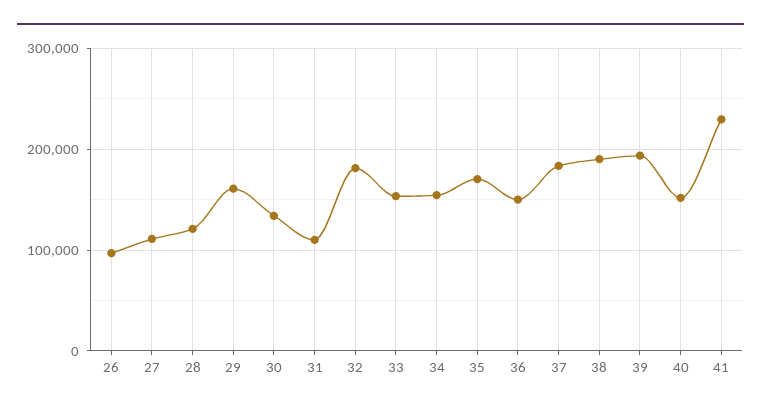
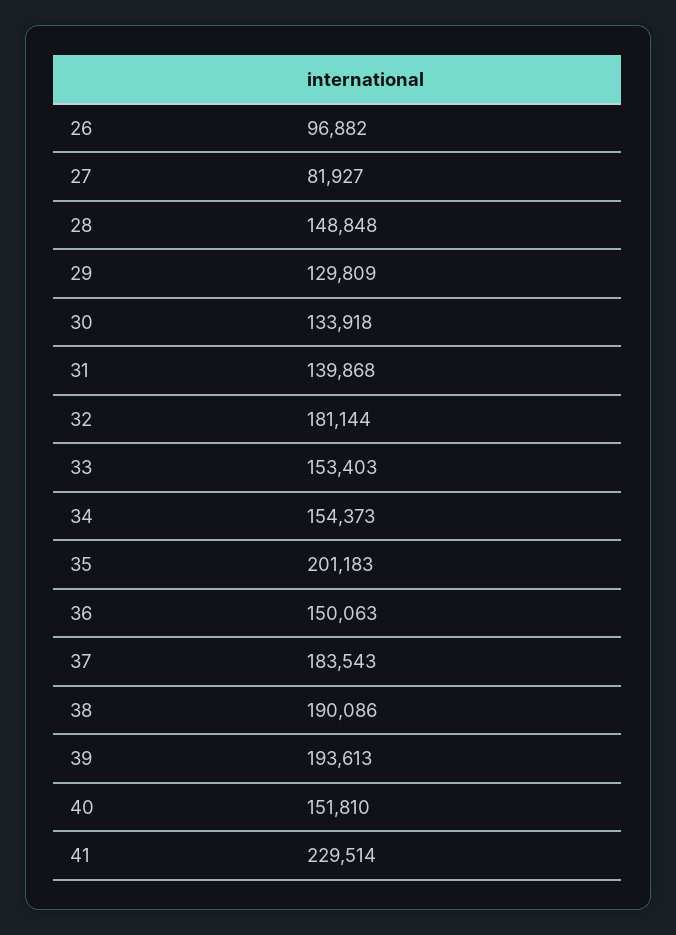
27: 110000 -> 81927
28: 120000 -> 148848
29: 160000 -> 129809
31: 110000 -> 139868
35: 170000 -> 201183

